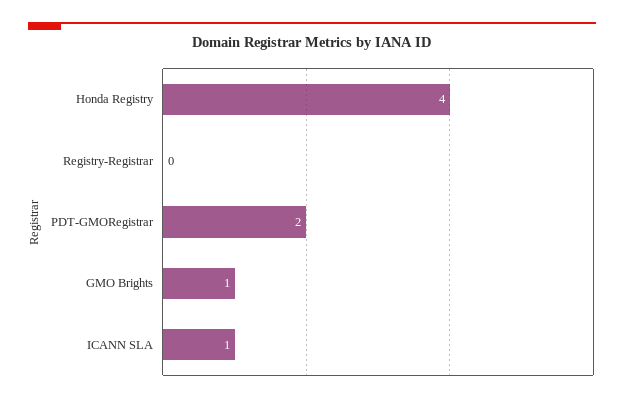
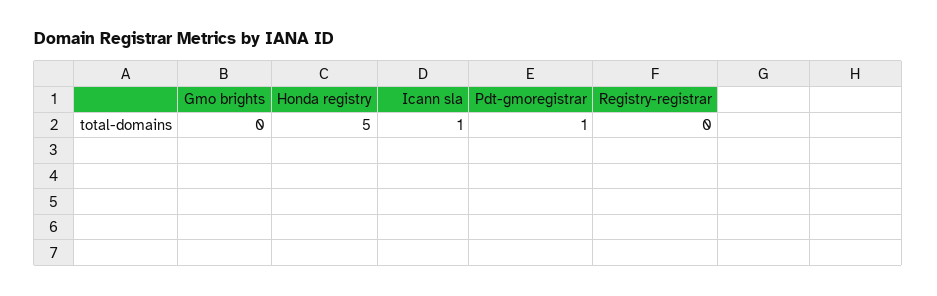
Honda Registry: 4 -> 5
PDT-GMORegistrar: 2 -> 1
GMO Brights: 1 -> 0

